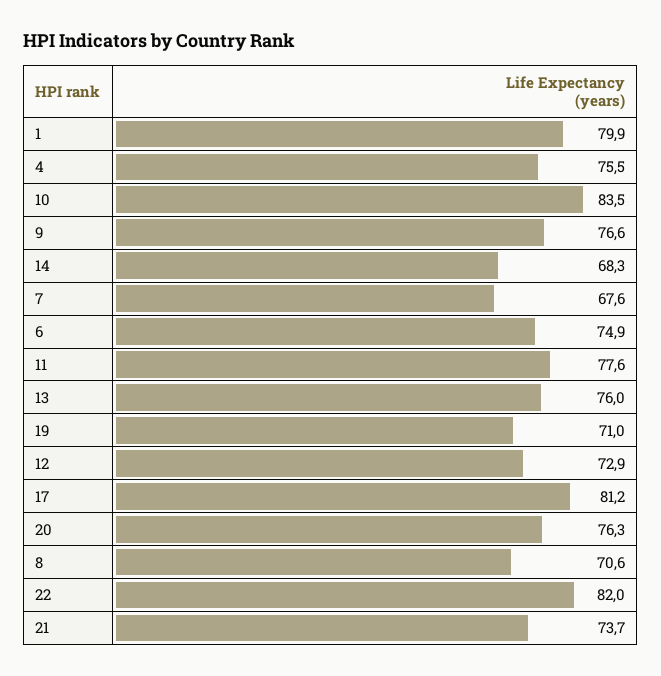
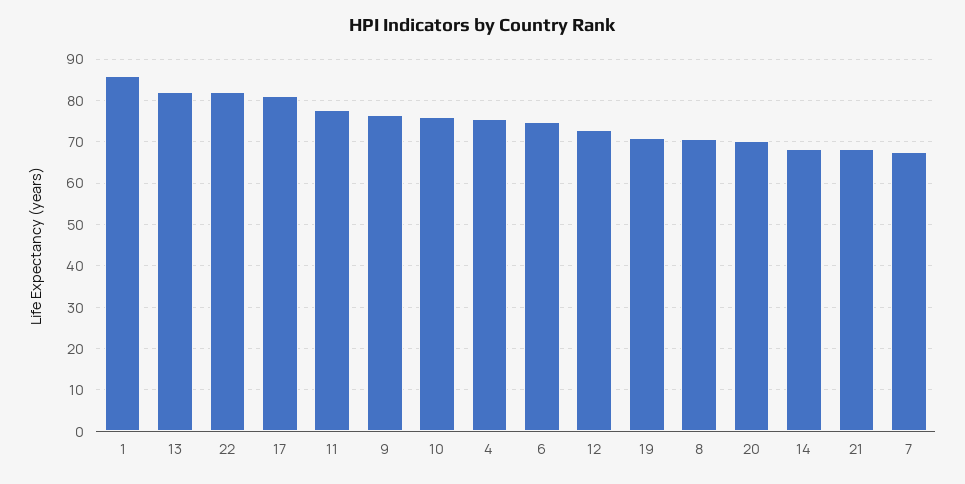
1: 79.9 -> 86
10: 83.5 -> 76
13: 76 -> 82
20: 76.3 -> 70
21: 73.7 -> 68

